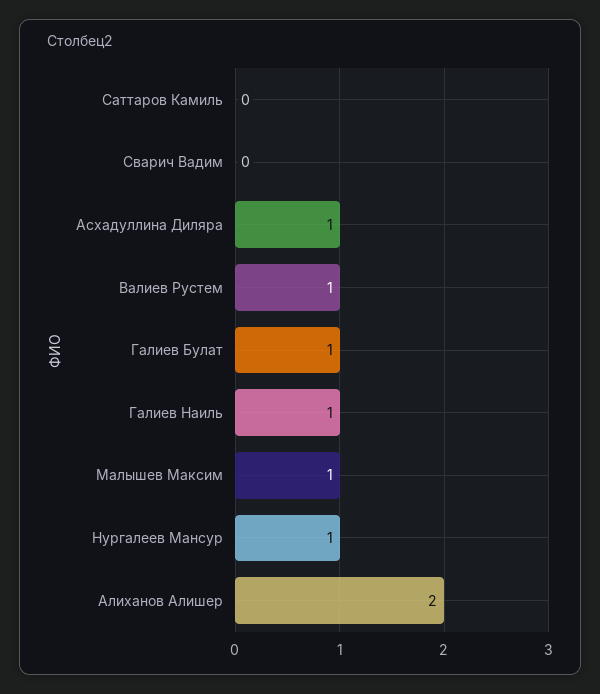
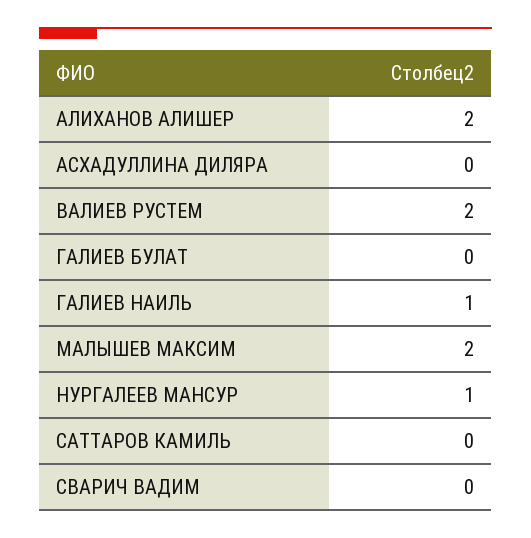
Асхадуллина Диляра: 1 -> 0
Валиев Рустем: 1 -> 2
Галиев Булат: 1 -> 0
Малышев Максим: 1 -> 2

